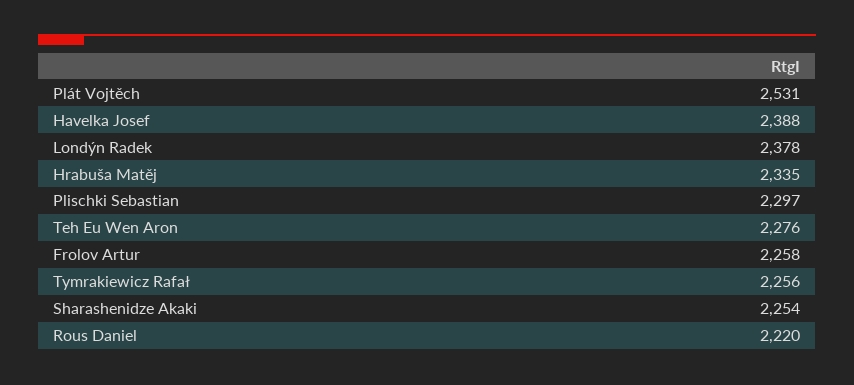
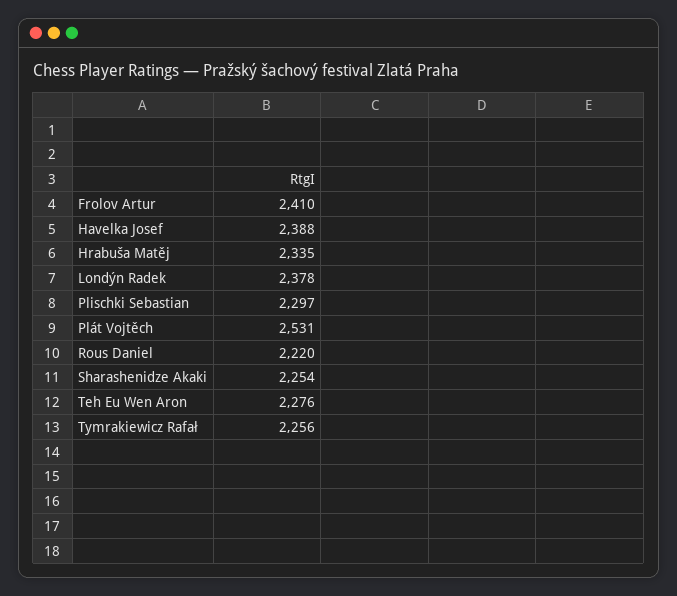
Frolov Artur: 2258 -> 2410

